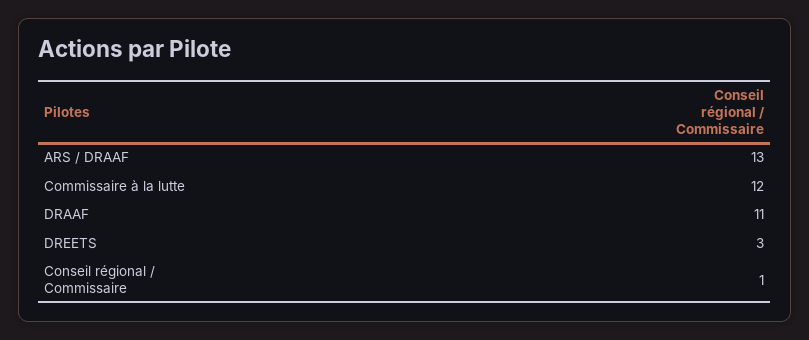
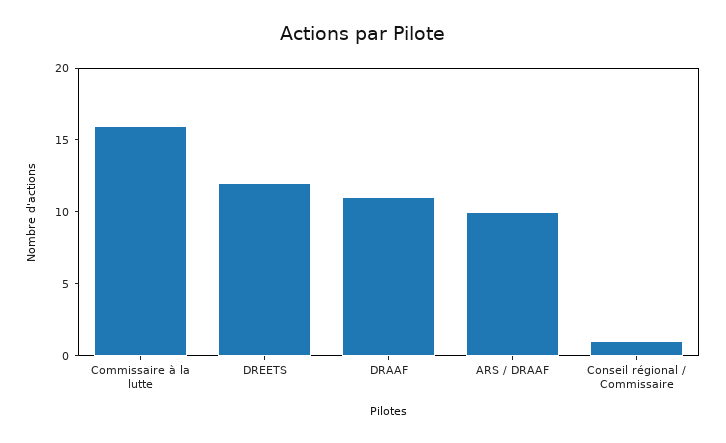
ARS / DRAAF: 13 -> 10
Commissaire à la lutte: 12 -> 16
DREETS: 3 -> 12

